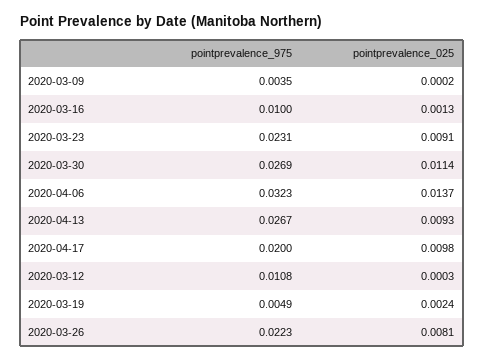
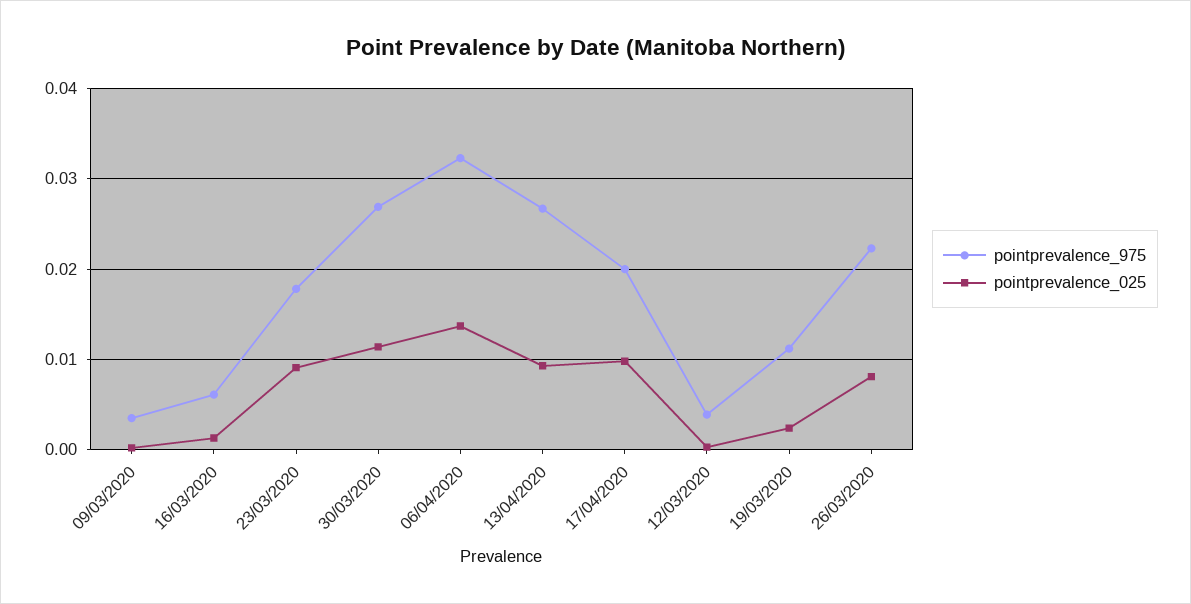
pointprevalence_975, 2020-03-16: 0.01 -> 0.006
pointprevalence_975, 2020-03-23: 0.0231 -> 0.018
pointprevalence_975, 2020-03-12: 0.0108 -> 0.004
pointprevalence_975, 2020-03-19: 0.0049 -> 0.011

